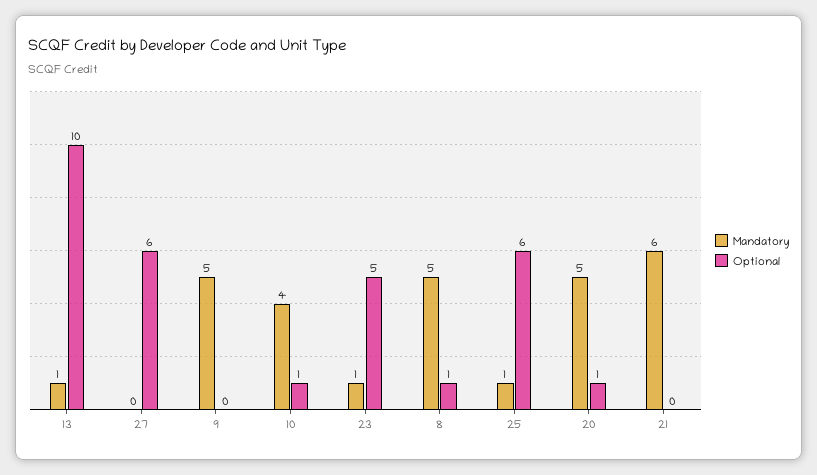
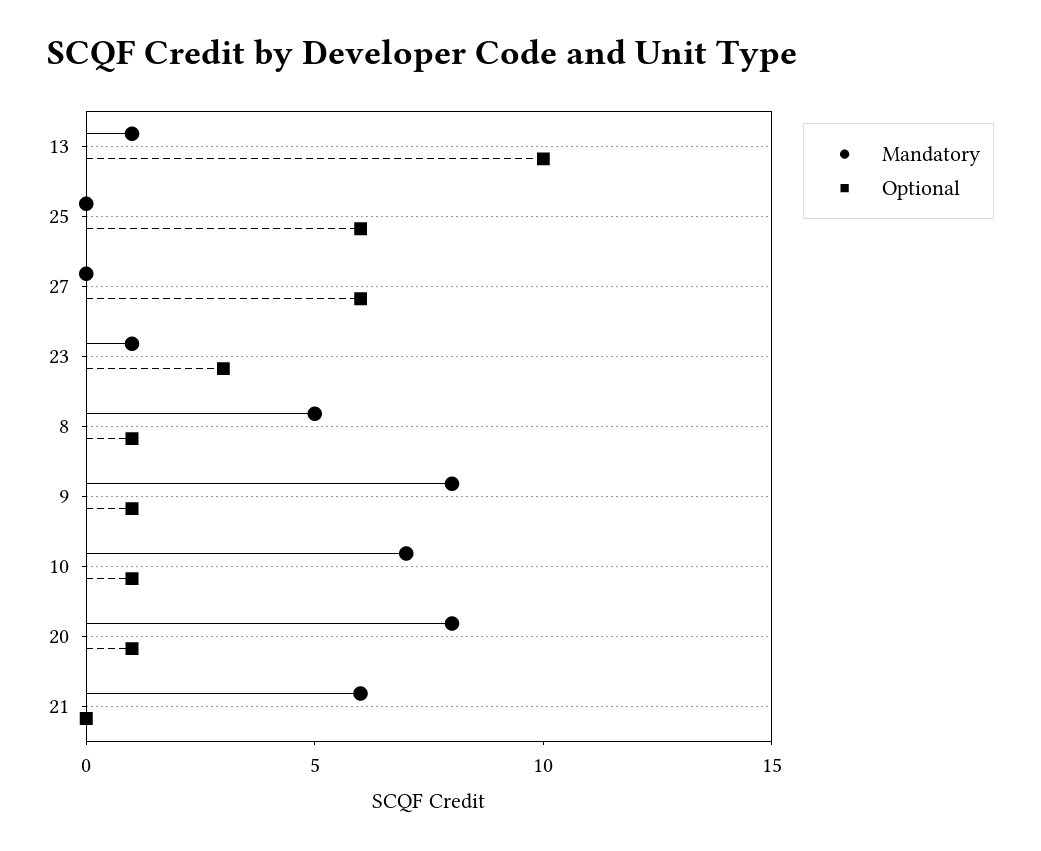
Mandatory, 9: 5 -> 8
Optional, 9: 0 -> 1
Mandatory, 10: 4 -> 7
Optional, 23: 5 -> 3
Mandatory, 25: 1 -> 0
Mandatory, 20: 5 -> 8

